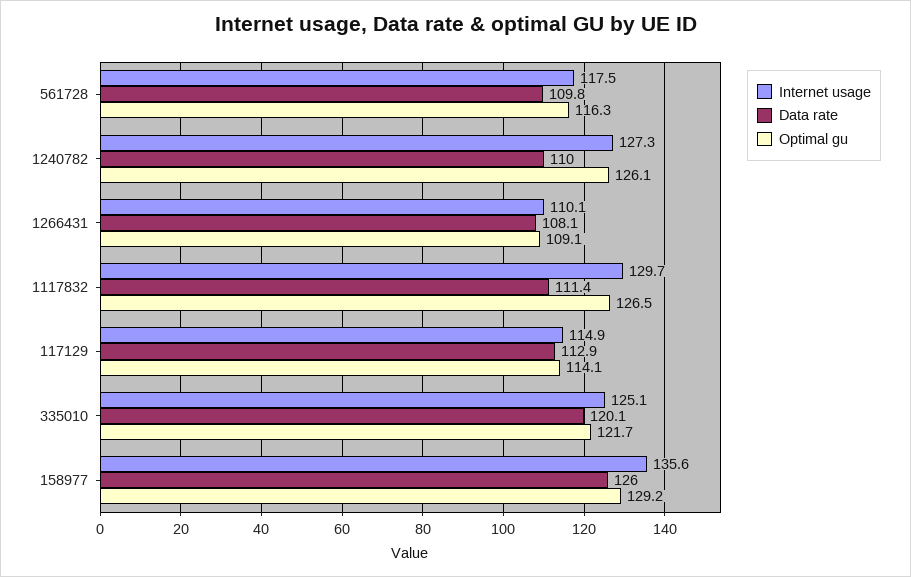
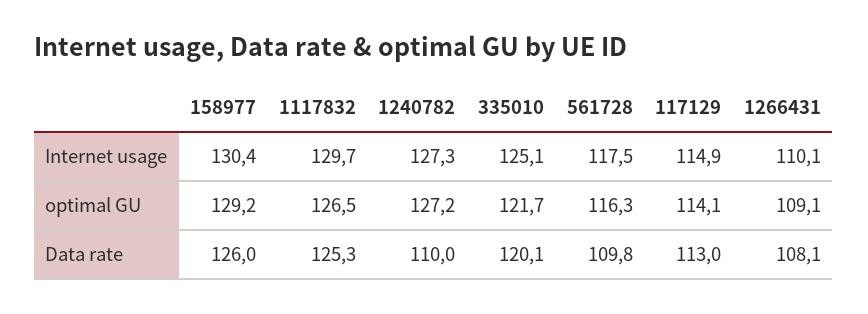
Optimal gu, 1240782: 126.1 -> 127.2
Data rate, 1117832: 111.4 -> 125.3
Data rate, 117129: 112.9 -> 113
Internet usage, 158977: 135.6 -> 130.4

